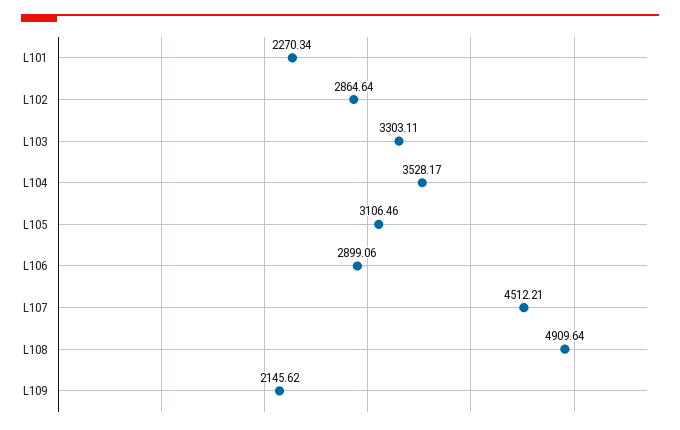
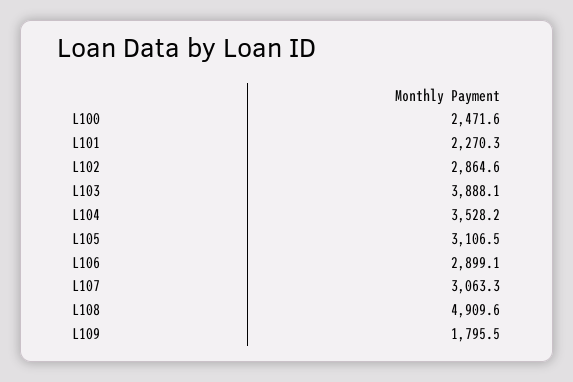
L103: 3303.11 -> 3888.1
L107: 4512.21 -> 3063.3
L109: 2145.62 -> 1795.5
L100: none -> 2471.6

